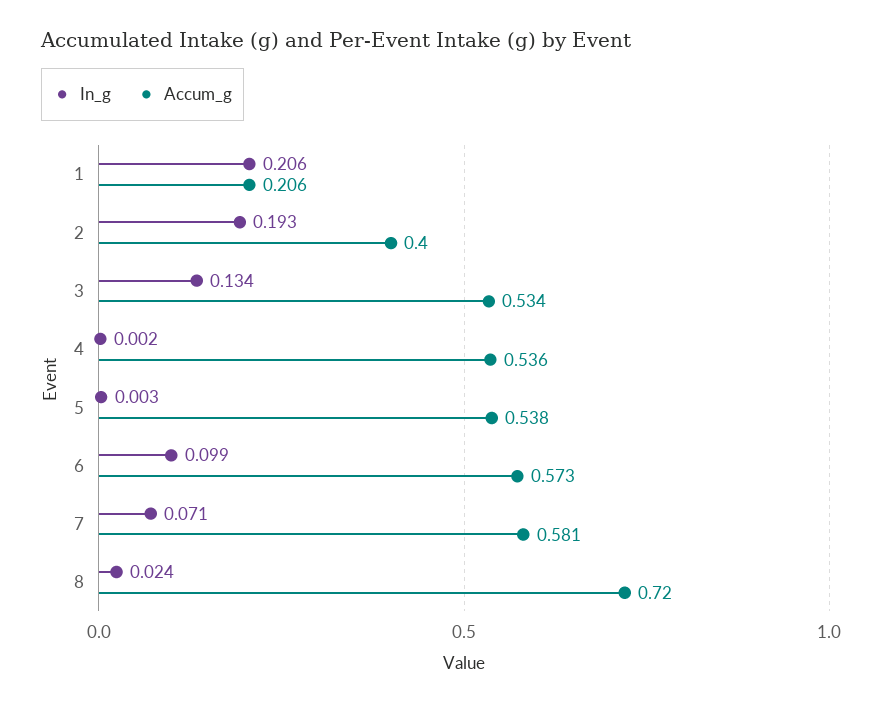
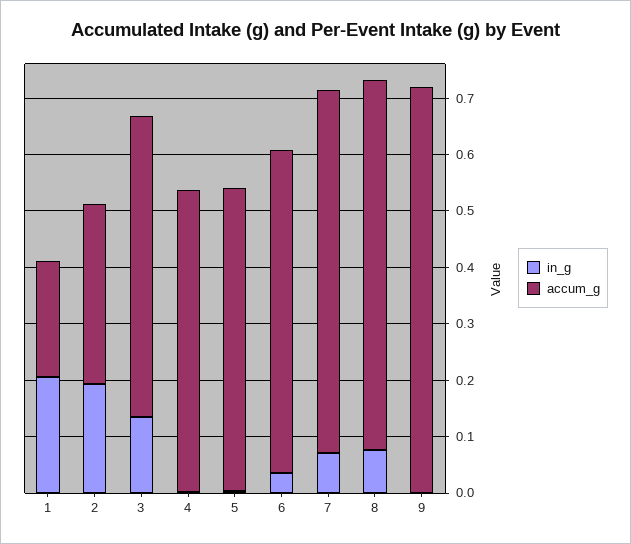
Accum_g, 2: 0.4 -> 0.32
In_g, 6: 0.099 -> 0.04
Accum_g, 7: 0.581 -> 0.64
In_g, 8: 0.024 -> 0.08
Accum_g, 8: 0.72 -> 0.66
In_g, 9: none -> 0
Accum_g, 9: none -> 0.72

